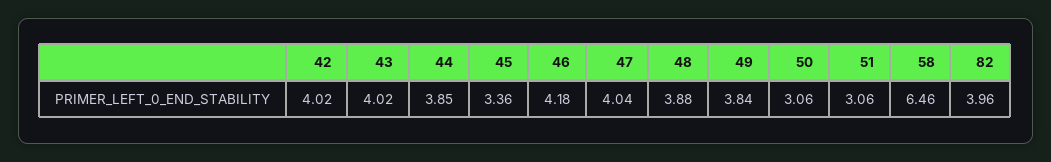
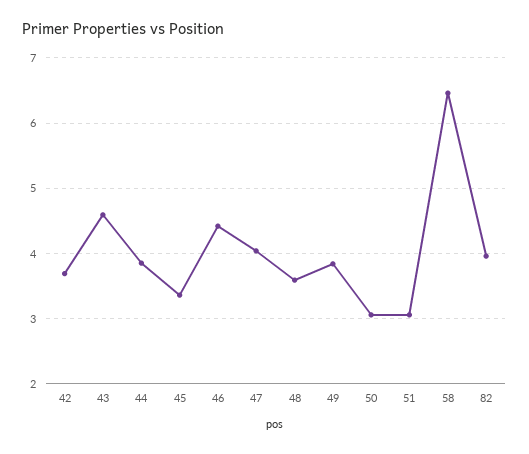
42: 4.02 -> 3.7
43: 4.02 -> 4.6
46: 4.18 -> 4.4
48: 3.88 -> 3.6

